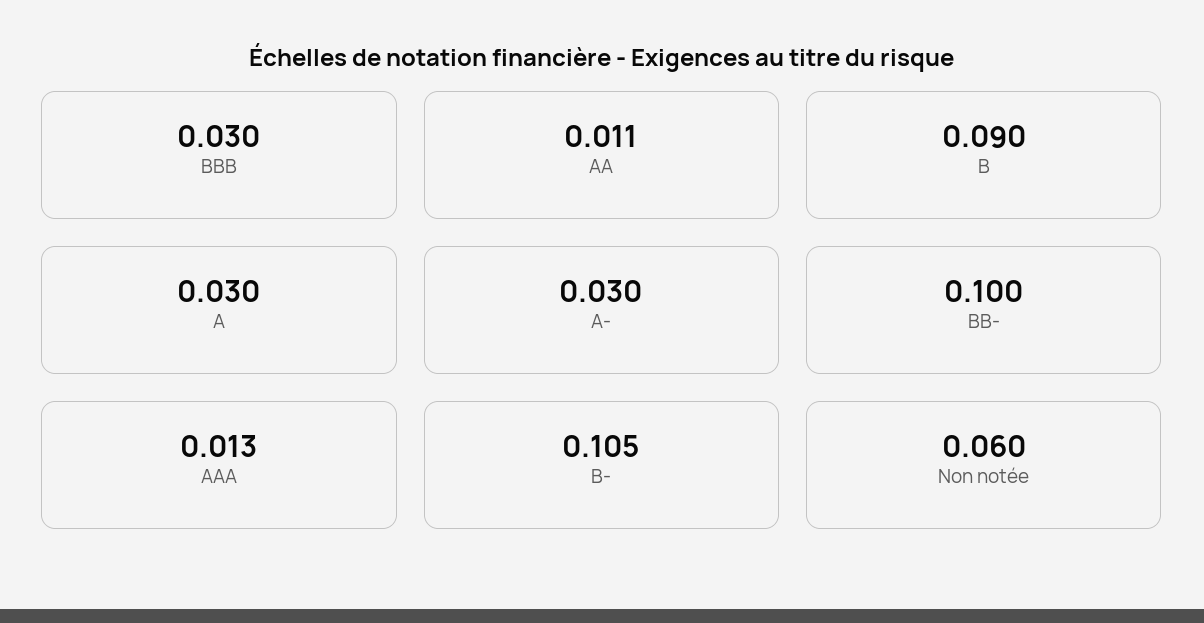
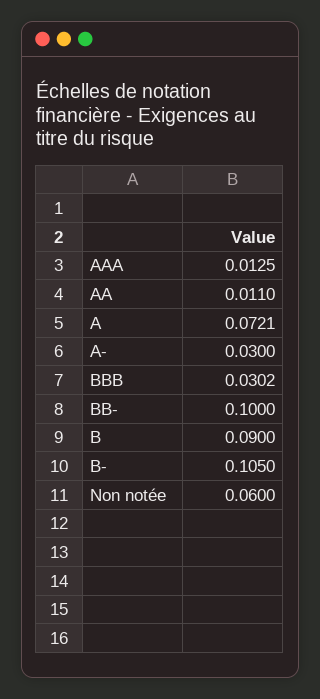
A: 0.03 -> 0.0721

